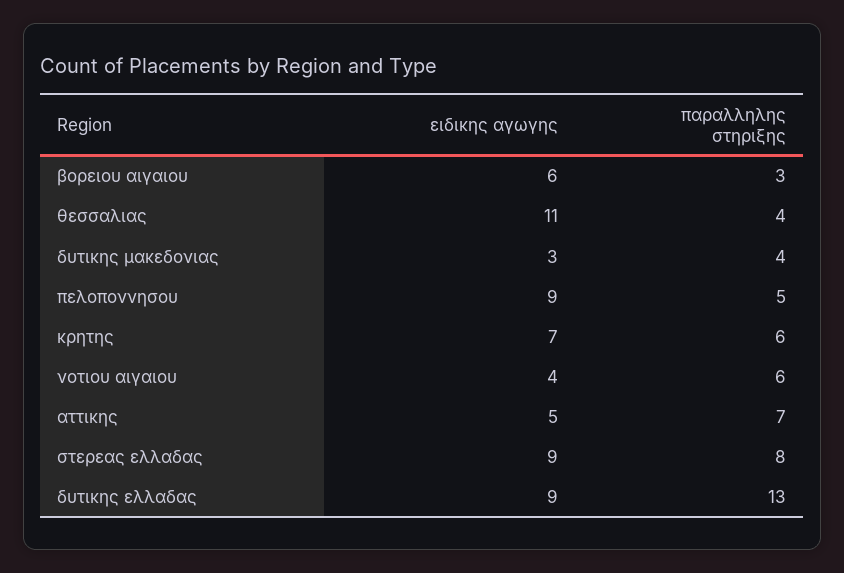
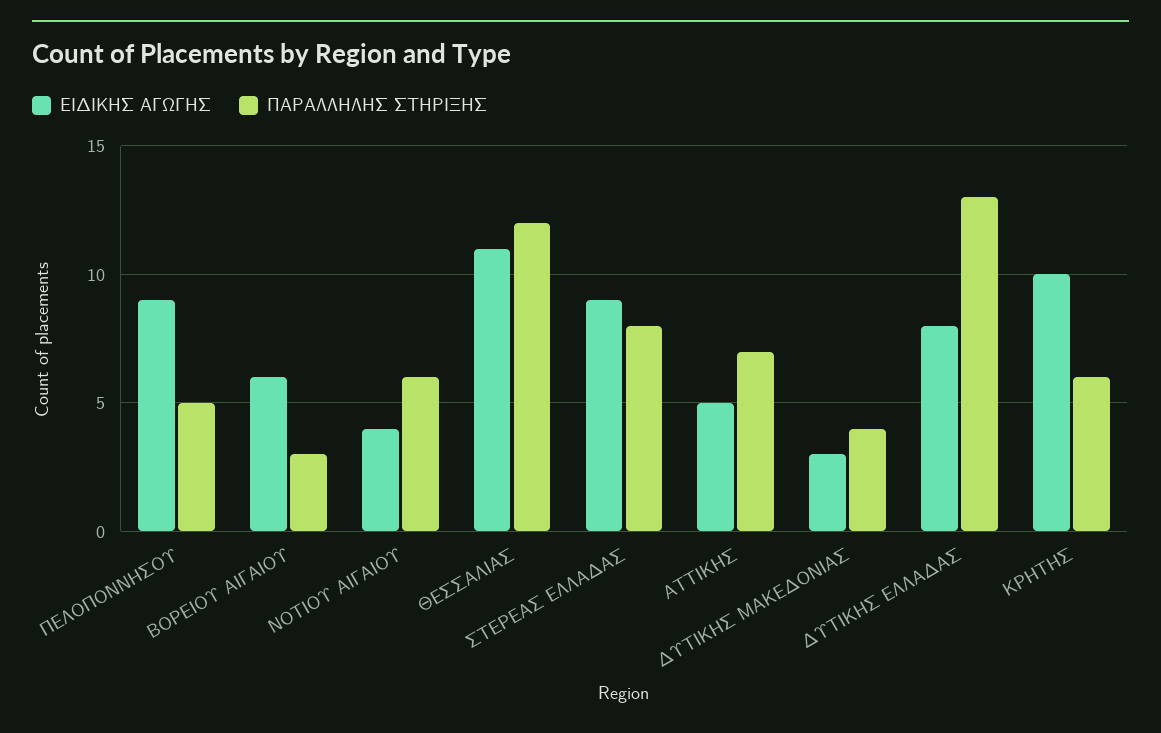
παραλληλης στηριξης, θεσσαλιας: 4 -> 12
ειδικης αγωγης, κρητης: 7 -> 10
ειδικης αγωγης, δυτικης ελλαδας: 9 -> 8

